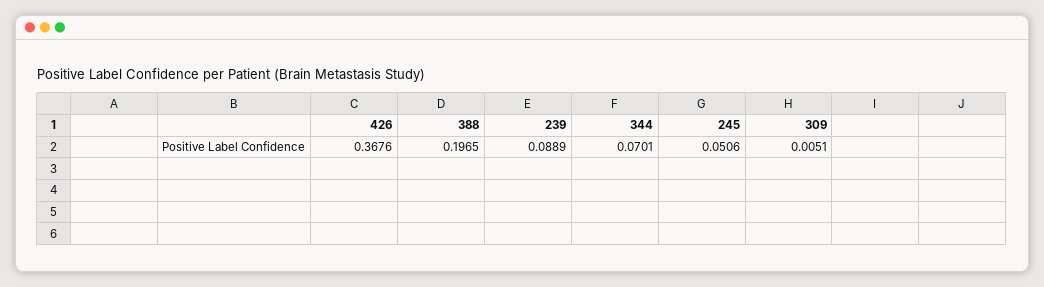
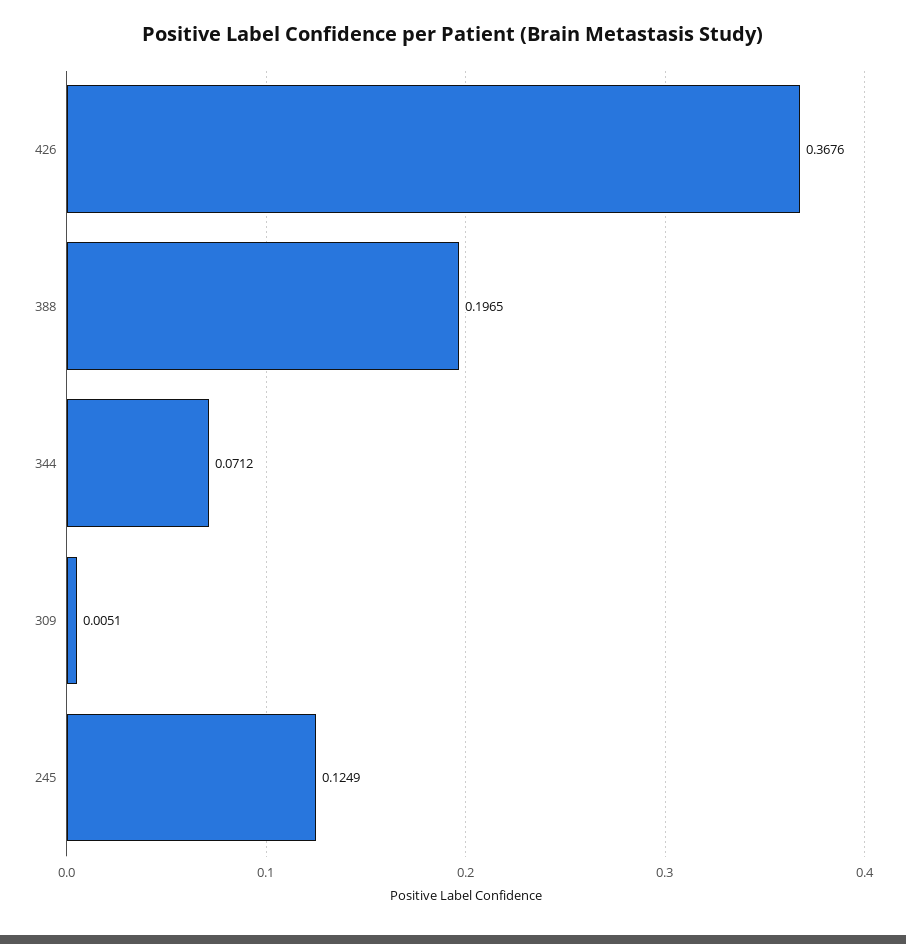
239: 0.0889 -> none
344: 0.0701 -> 0.0712
245: 0.0506 -> 0.1249

